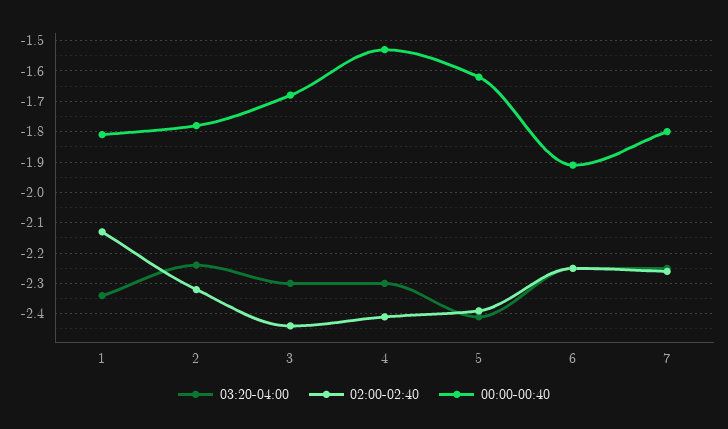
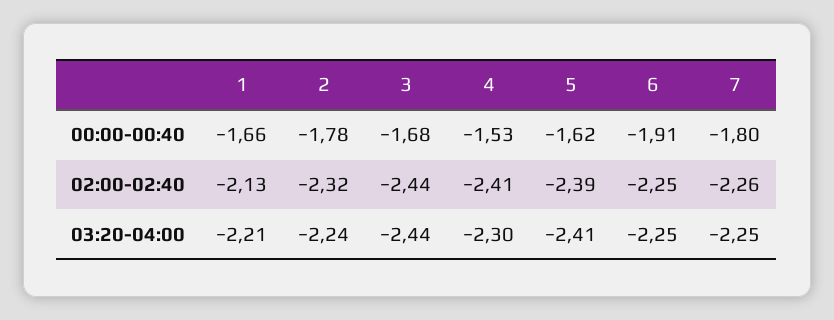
03:20-04:00, 1: -2.35 -> -2.21
00:00-00:40, 1: -1.8 -> -1.66
03:20-04:00, 3: -2.3 -> -2.44

